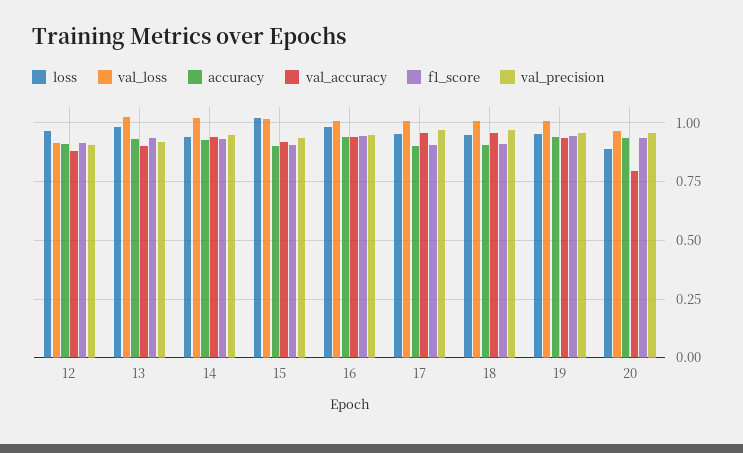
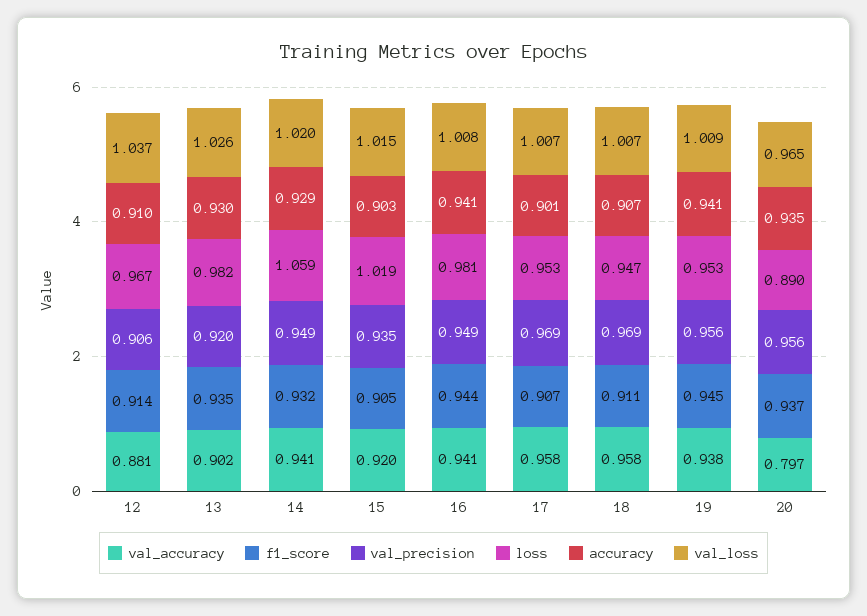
val_loss, 12: 0.9 -> 1.037
loss, 14: 0.95 -> 1.059

